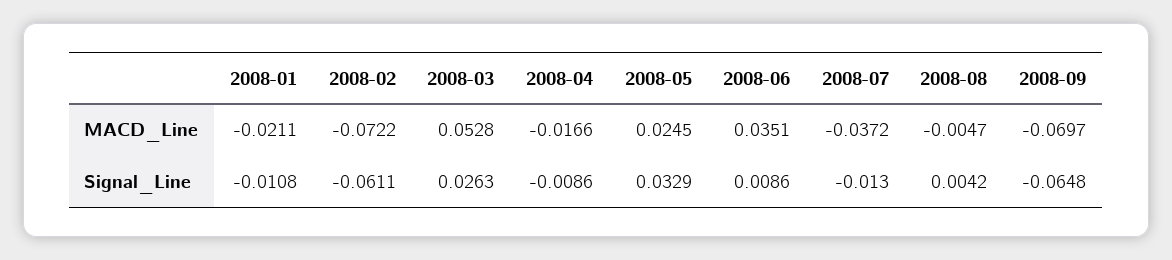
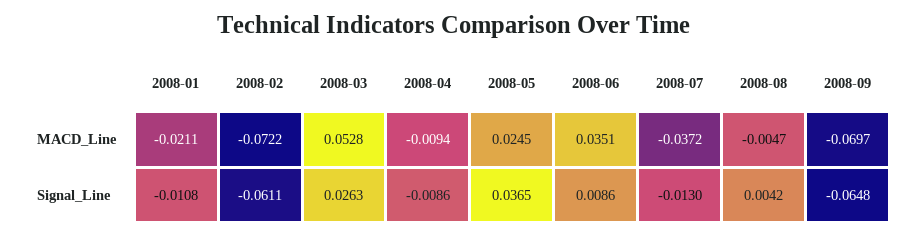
2008-04, MACD_Line: -0.0166 -> -0.0094
2008-05, Signal_Line: 0.0329 -> 0.0365

